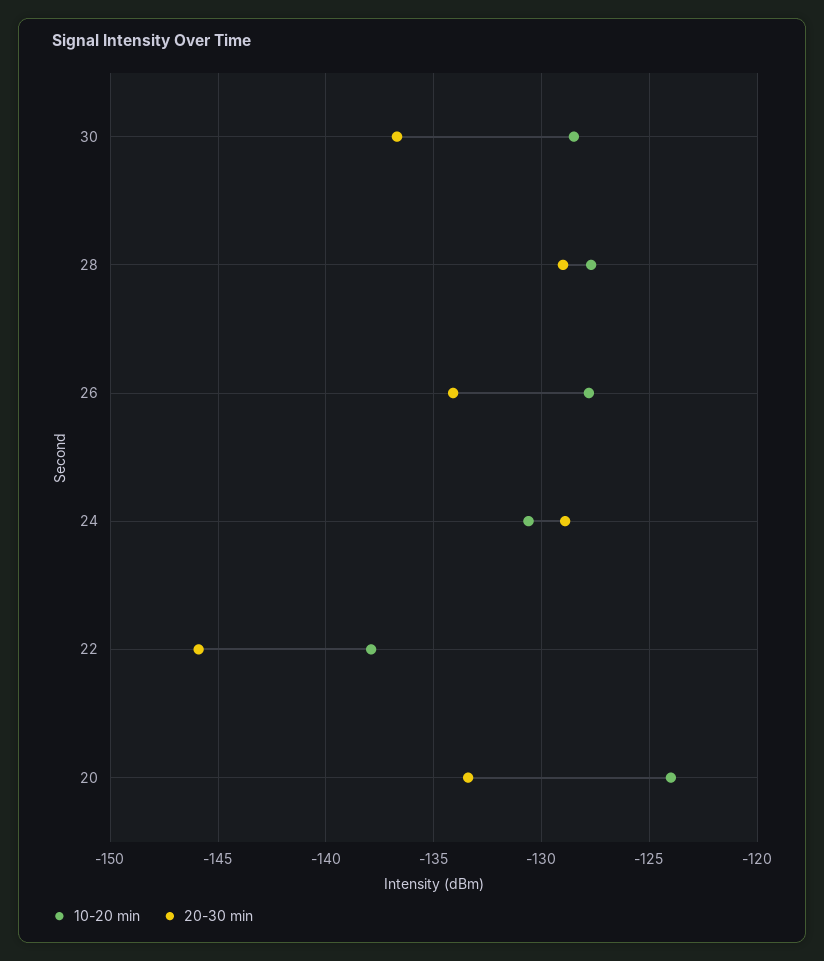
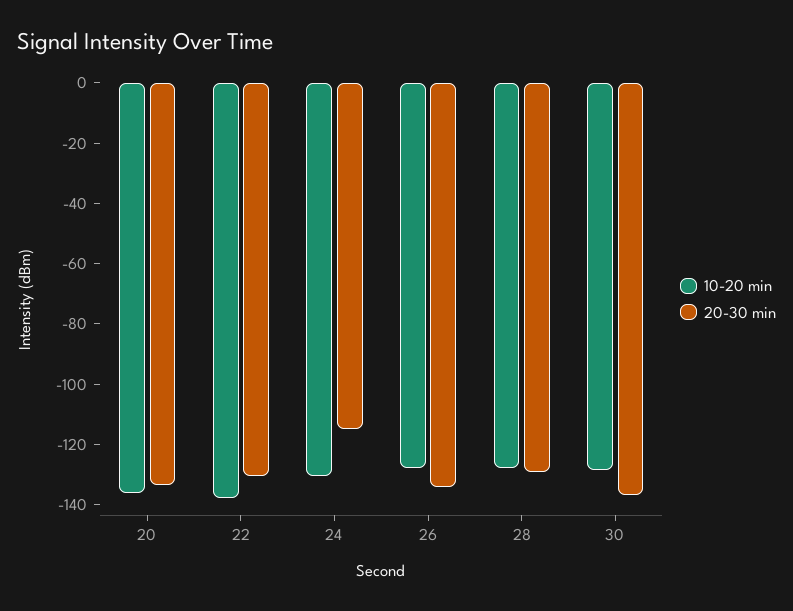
20-30 min, 24: -129 -> -115
20-30 min, 22: -146 -> -130
10-20 min, 20: -124 -> -135

